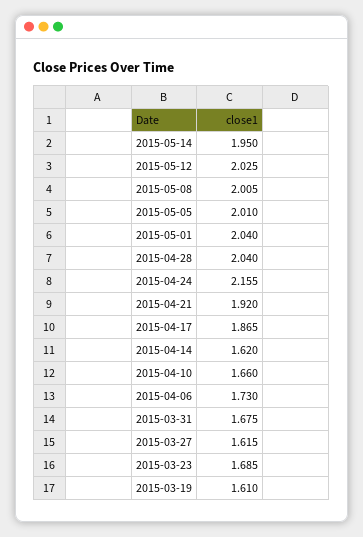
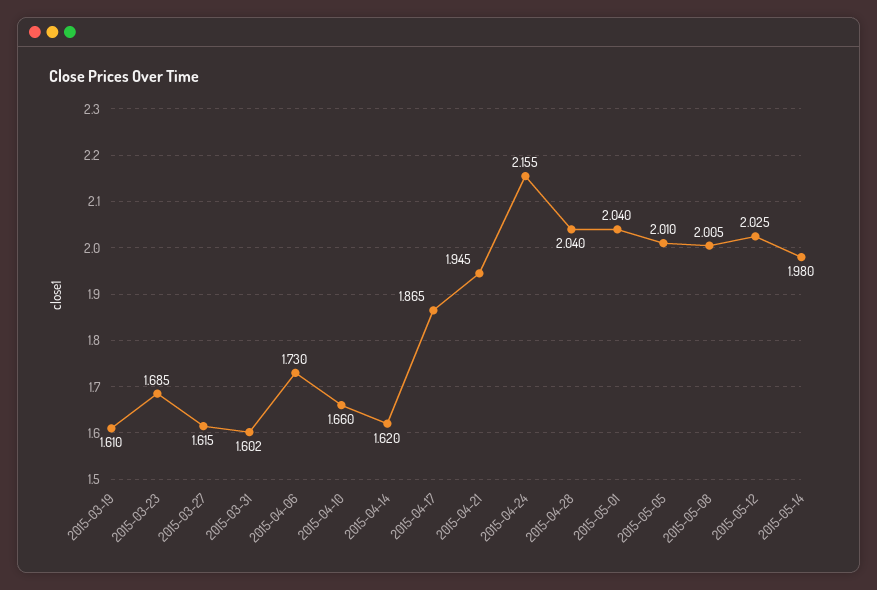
2015-05-14: 1.95 -> 1.98
2015-04-21: 1.92 -> 1.945
2015-03-31: 1.675 -> 1.602

